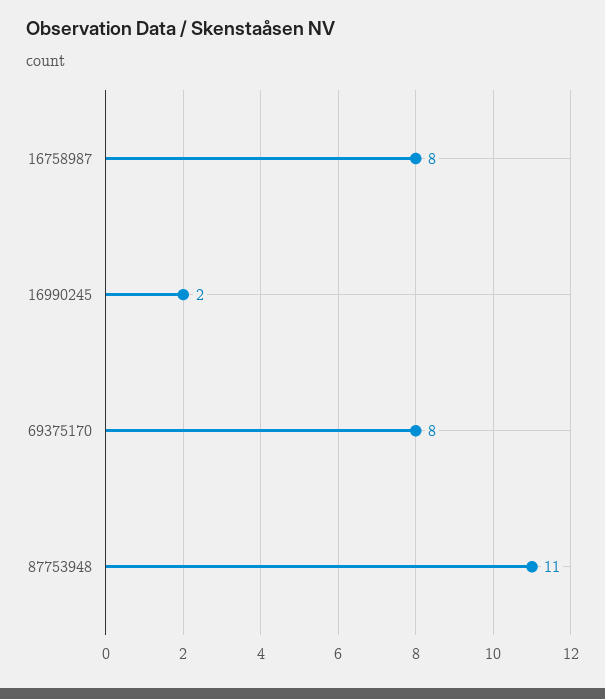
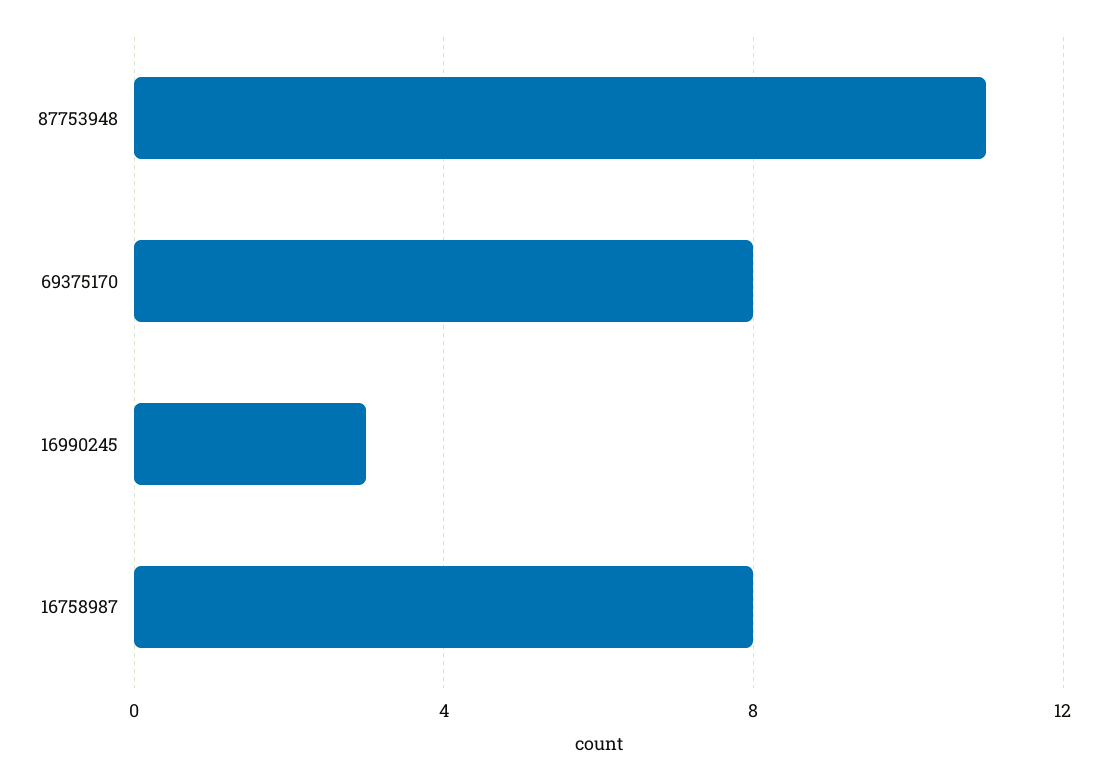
16990245: 2 -> 3

